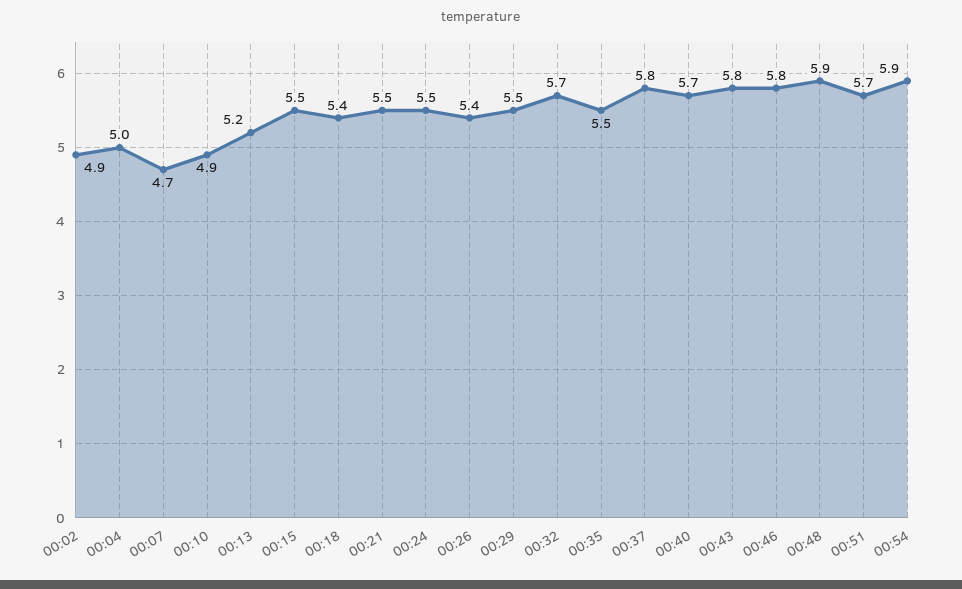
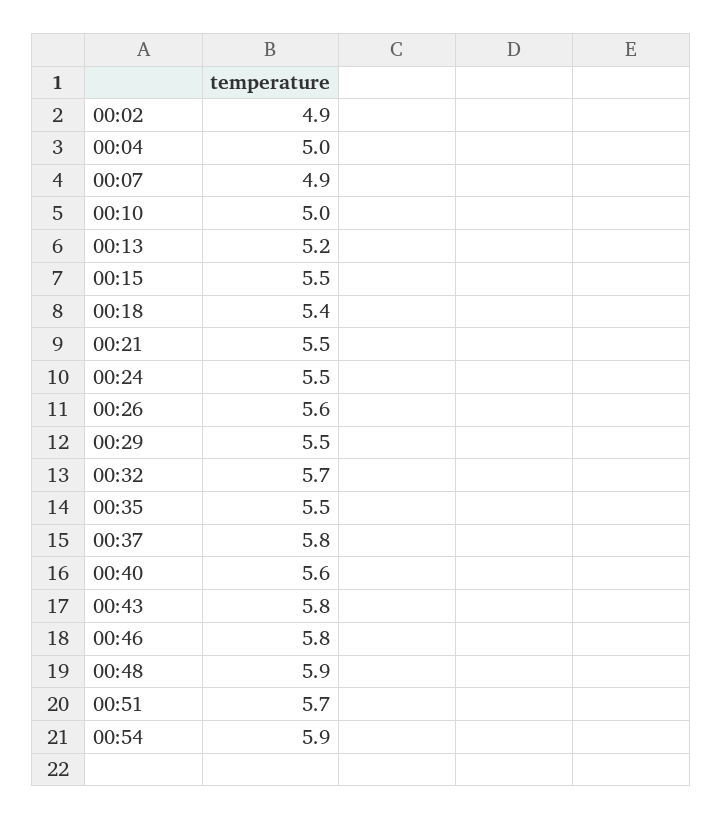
00:07: 4.7 -> 4.9
00:10: 4.9 -> 5
00:26: 5.4 -> 5.6
00:40: 5.7 -> 5.6

